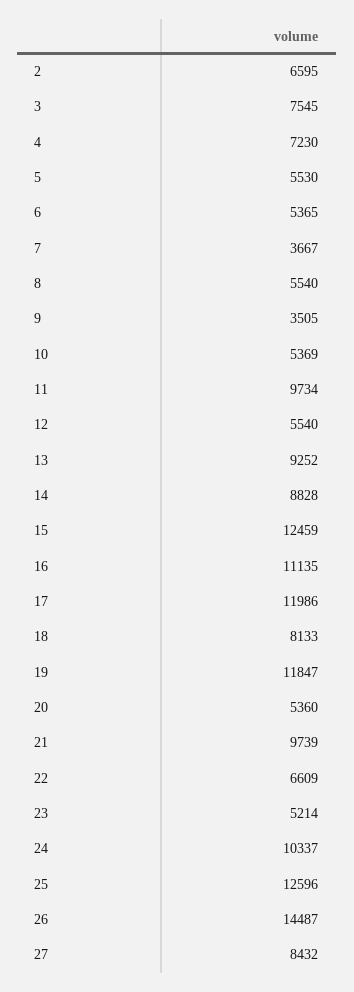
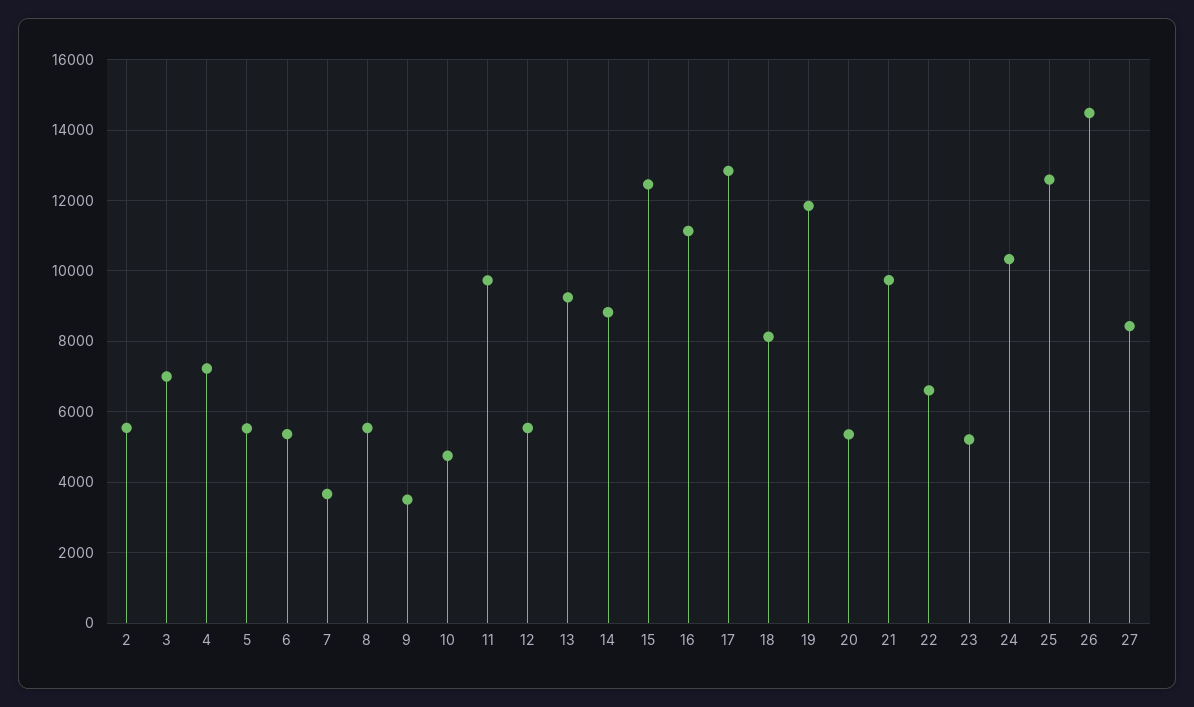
2: 6595 -> 5600
3: 7545 -> 7000
10: 5369 -> 4800
17: 11986 -> 12800

